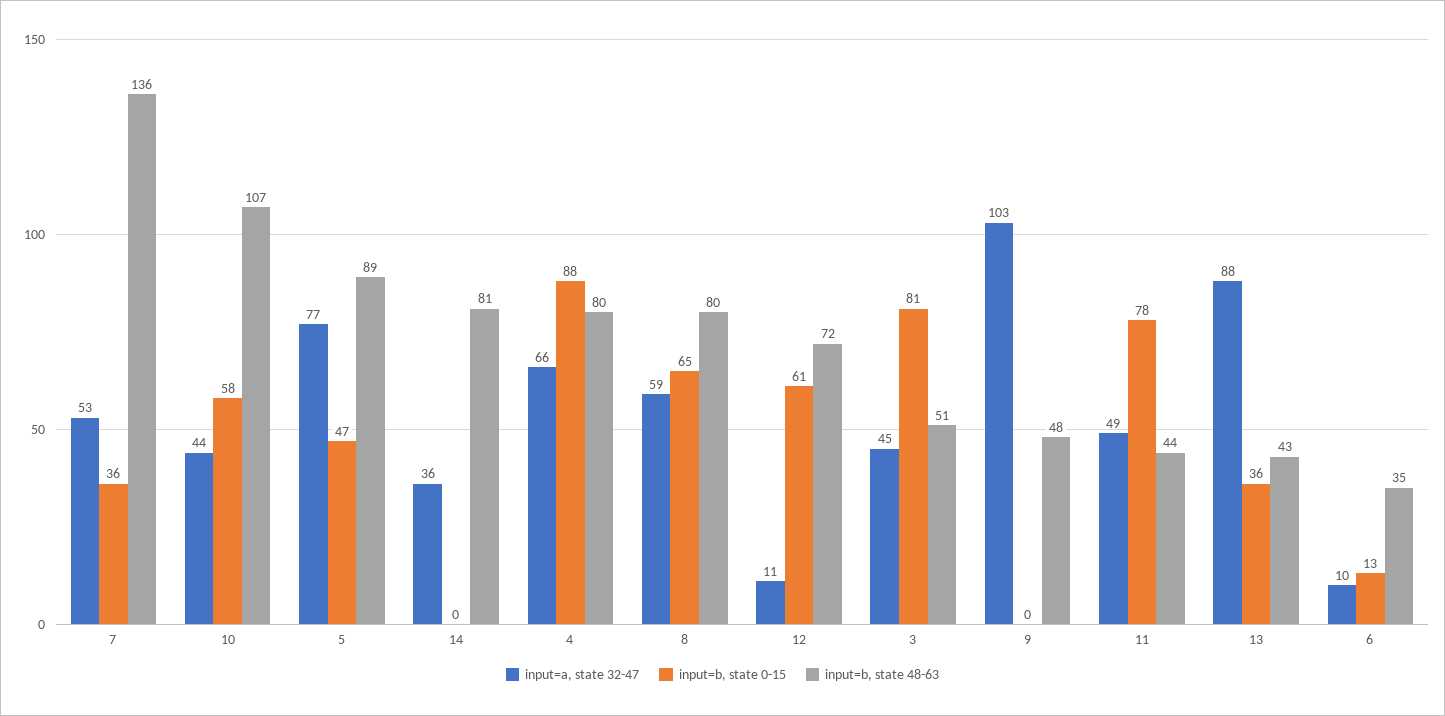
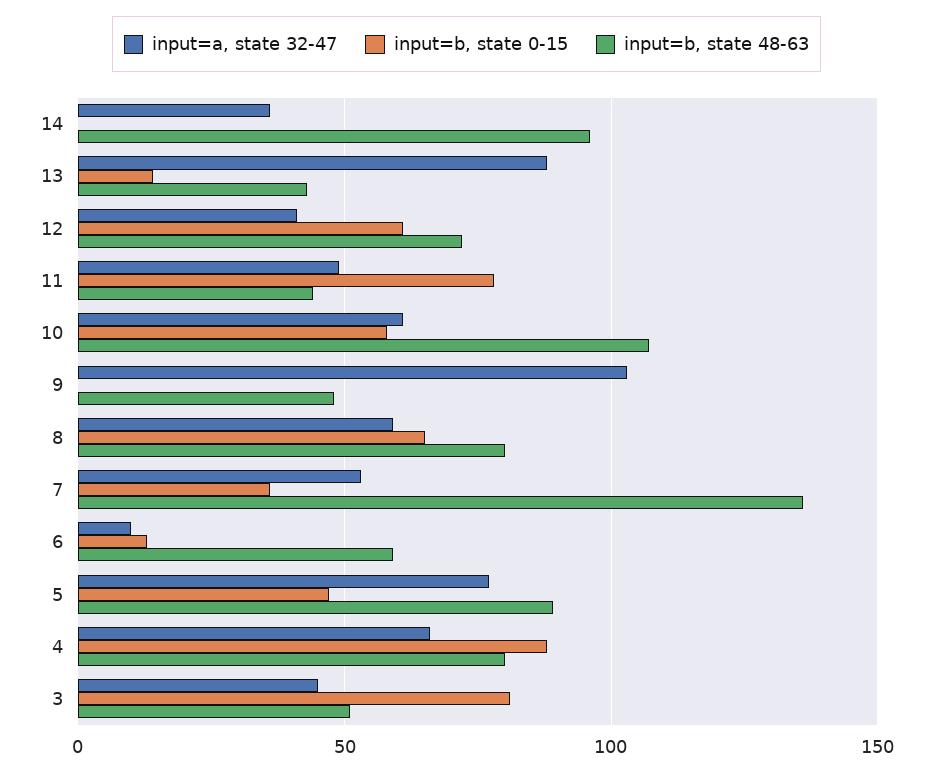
input=a, state 32-47, 10: 44 -> 60
input=b, state 48-63, 14: 81 -> 95
input=a, state 32-47, 12: 11 -> 40
input=b, state 0-15, 13: 36 -> 15
input=b, state 48-63, 6: 35 -> 60

